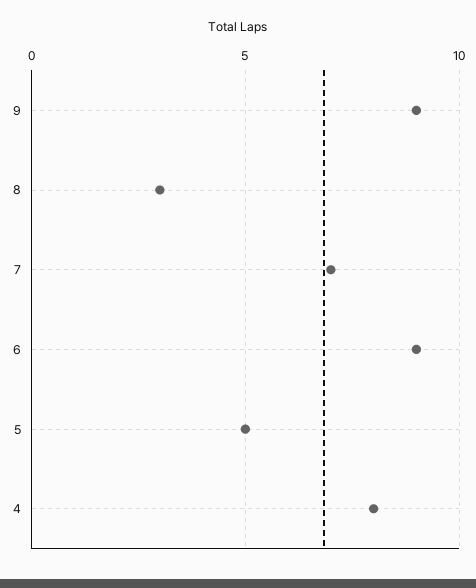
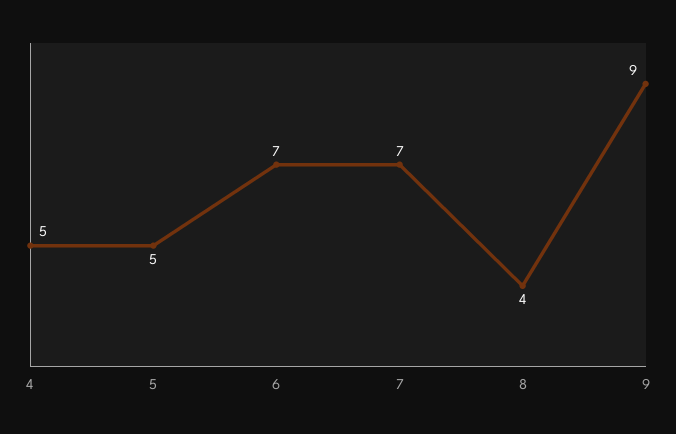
8: 3 -> 4
6: 9 -> 7
4: 8 -> 5

